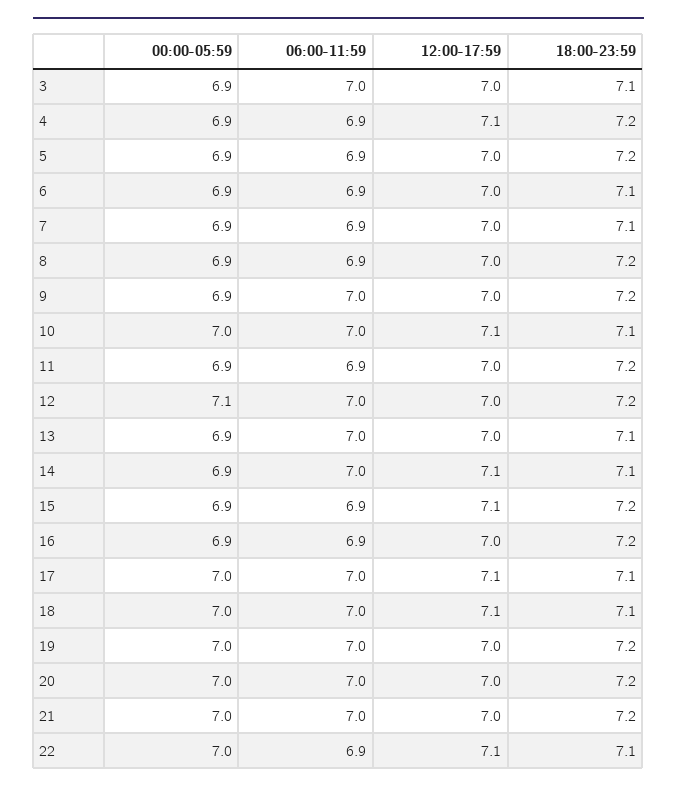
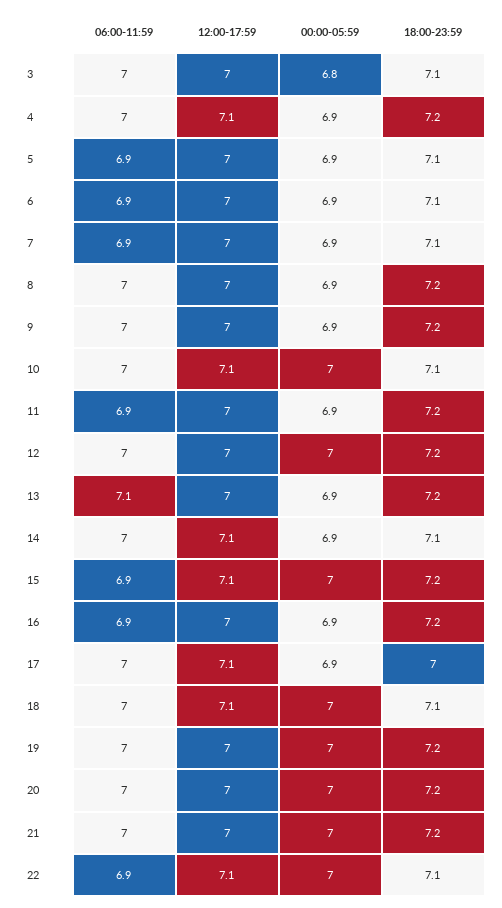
00:00-05:59, 3: 6.9 -> 6.8
06:00-11:59, 4: 6.9 -> 7
18:00-23:59, 5: 7.2 -> 7.1
06:00-11:59, 8: 6.9 -> 7
00:00-05:59, 12: 7.1 -> 7
06:00-11:59, 13: 7 -> 7.1
18:00-23:59, 13: 7.1 -> 7.2
00:00-05:59, 15: 6.9 -> 7
00:00-05:59, 17: 7 -> 6.9
18:00-23:59, 17: 7.1 -> 7

